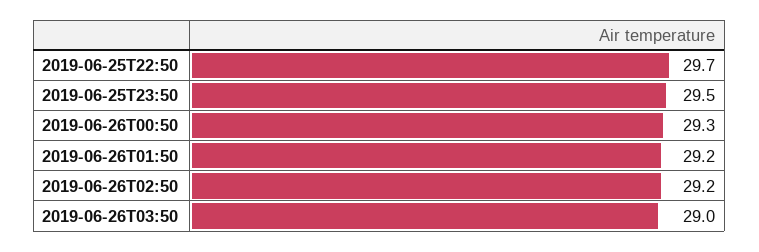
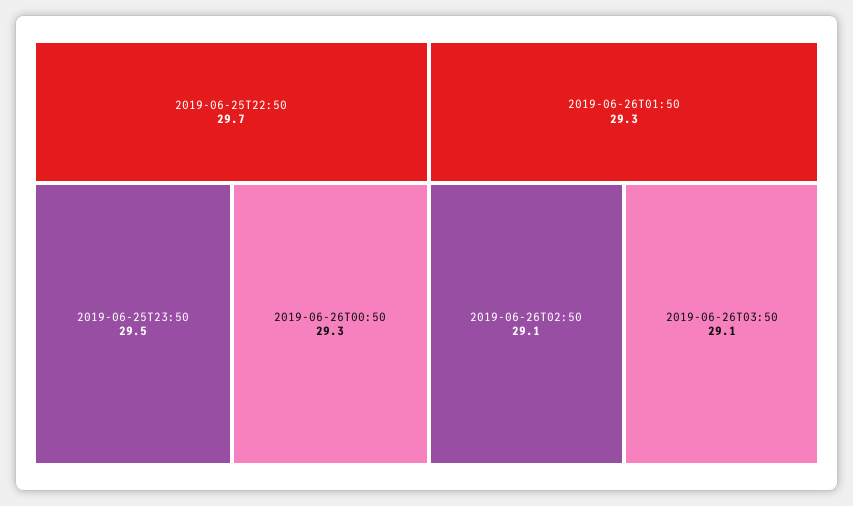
2019-06-26T01:50: 29.2 -> 29.3
2019-06-26T02:50: 29.2 -> 29.1
2019-06-26T03:50: 29 -> 29.1

